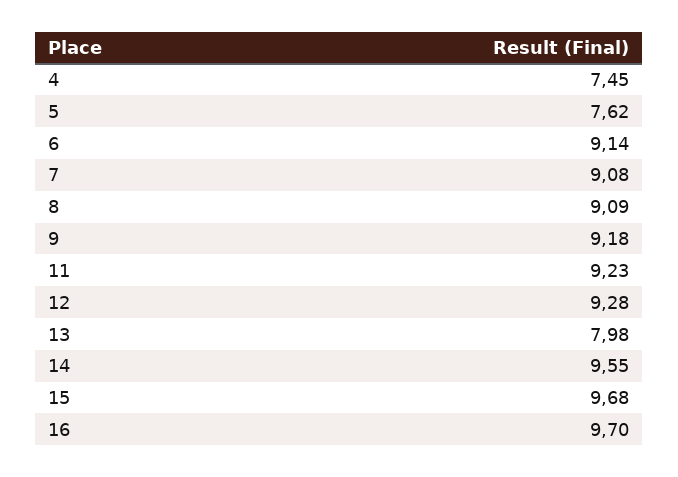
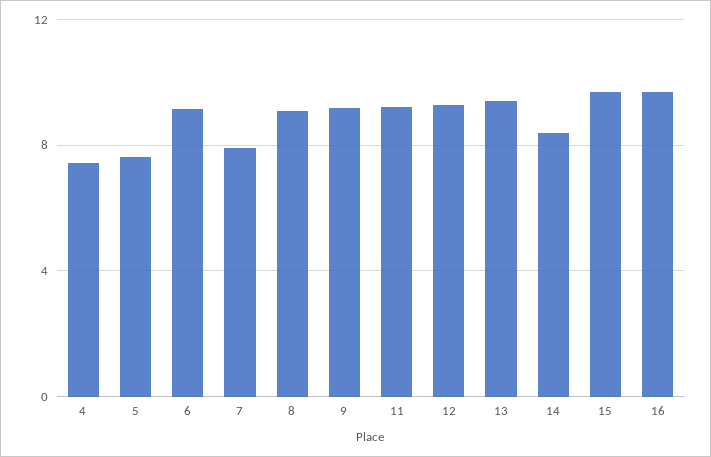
7: 9.08 -> 8
13: 7.98 -> 9.5
14: 9.55 -> 8.5

